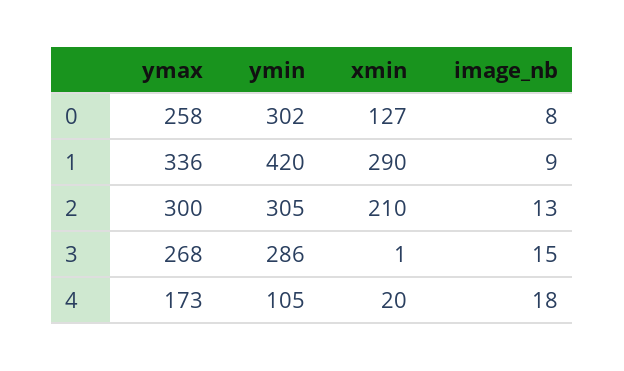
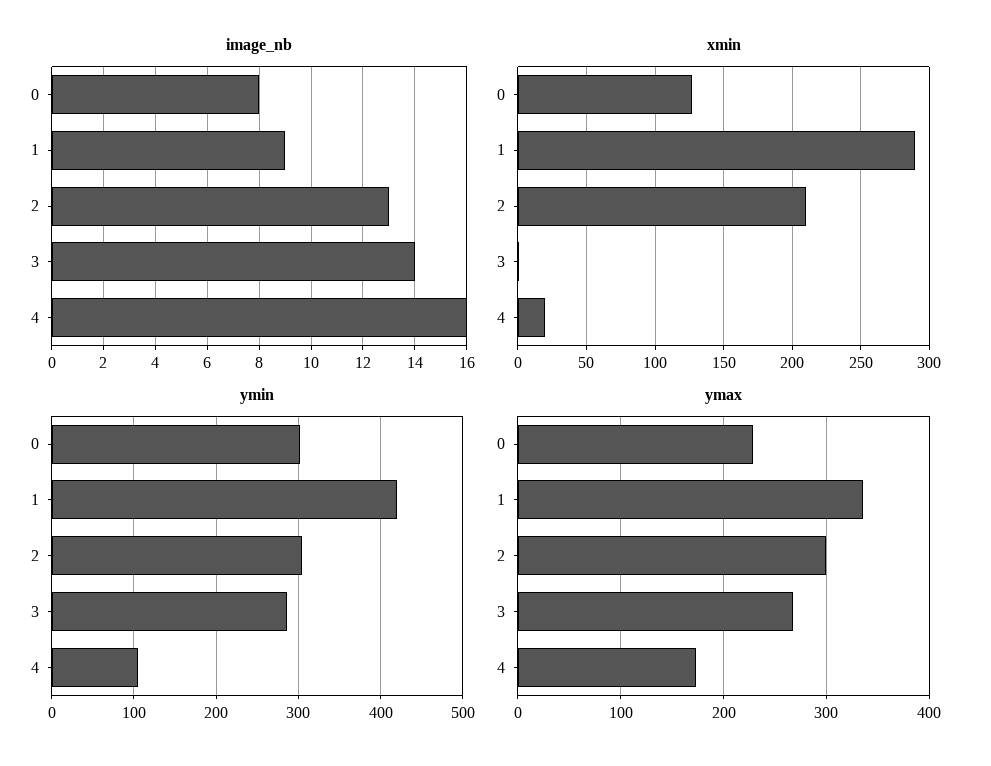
ymax, 0: 258 -> 230
image_nb, 3: 15 -> 14
image_nb, 4: 18 -> 16

